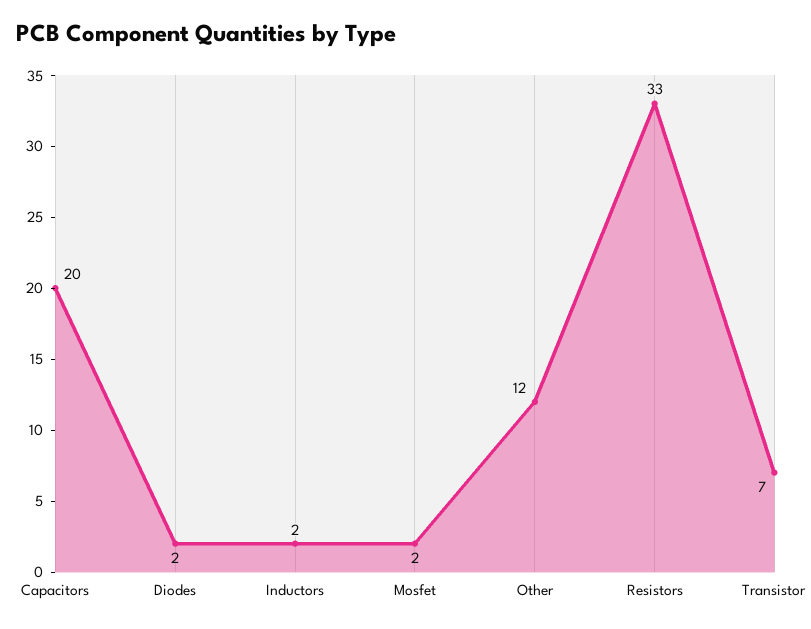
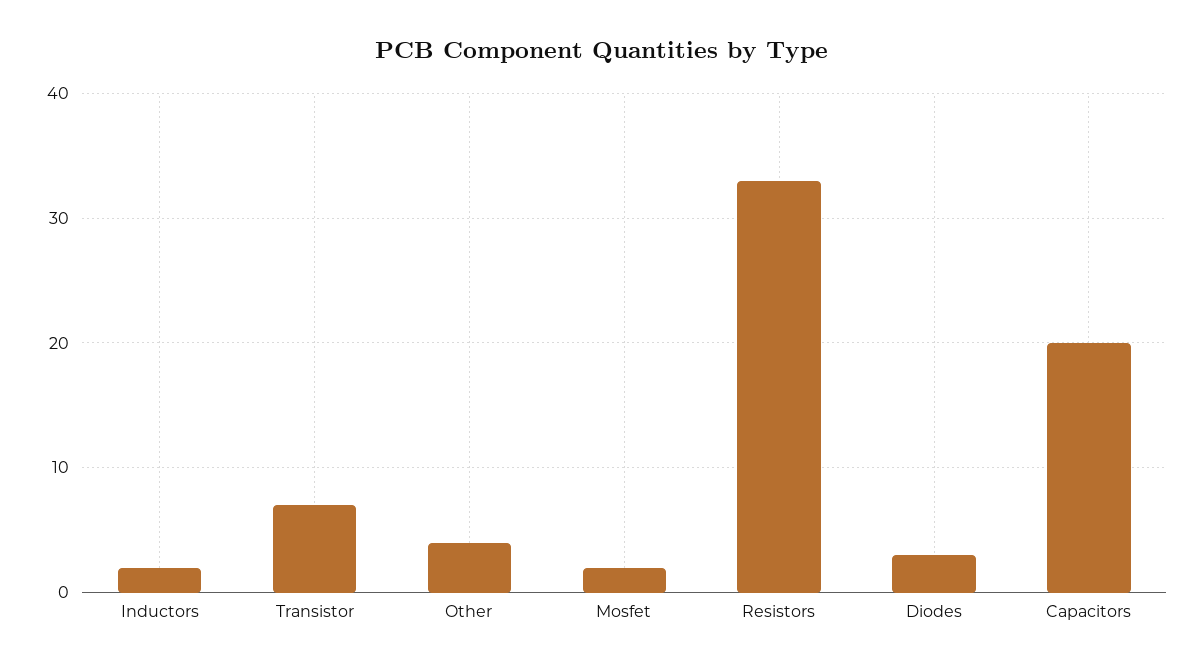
Diodes: 2 -> 3
Other: 12 -> 4

